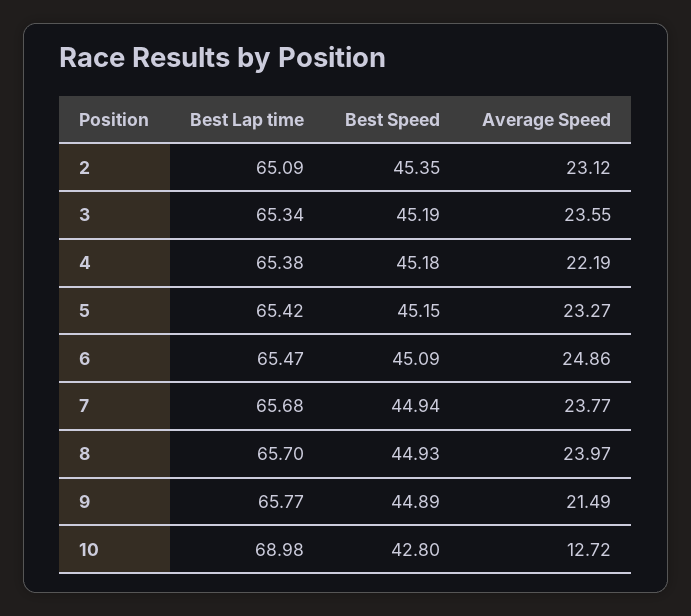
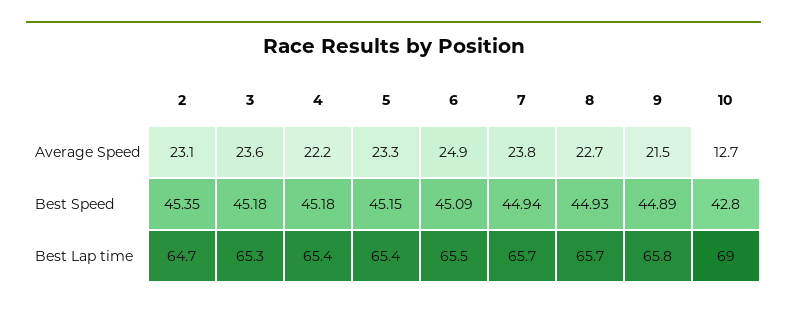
Best Lap time, 2: 65.09 -> 64.7
Best Speed, 3: 45.19 -> 45.18
Average Speed, 8: 23.97 -> 22.7

